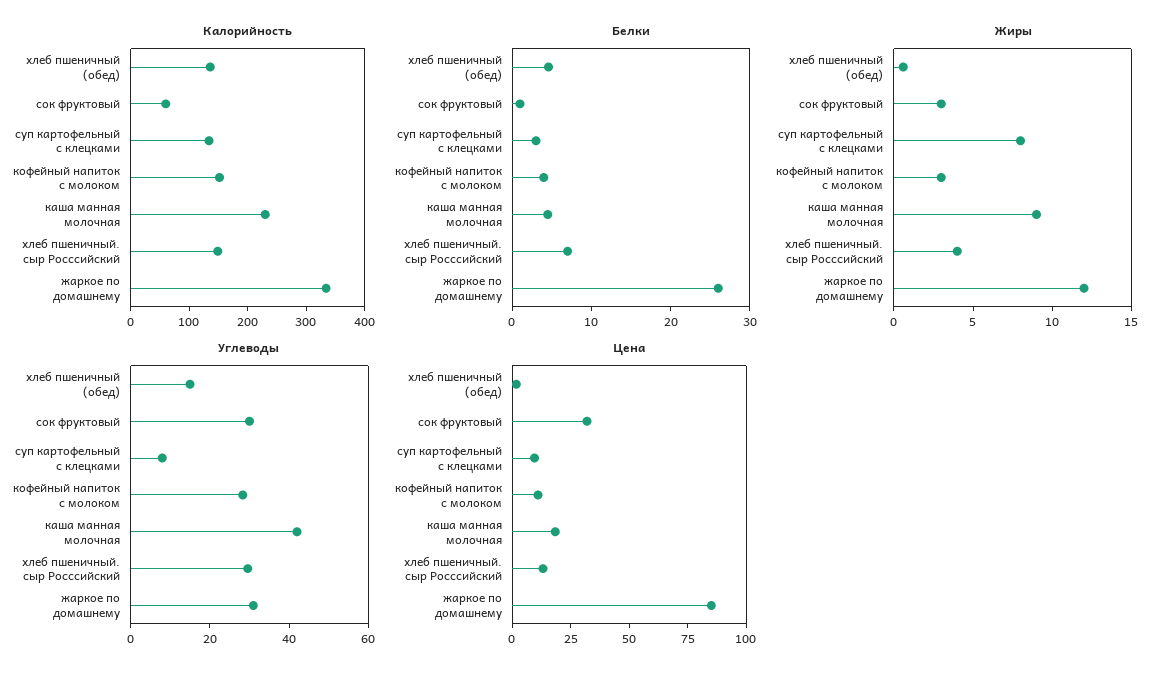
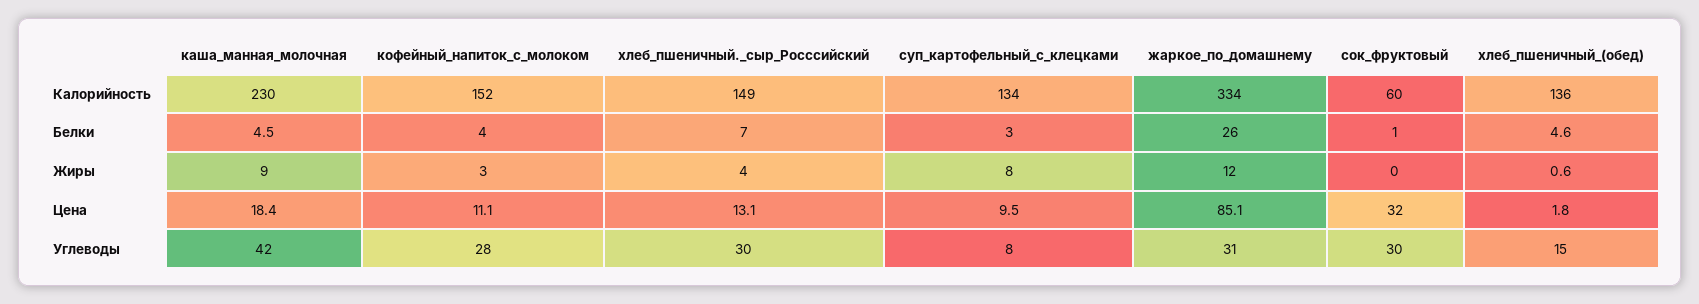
Жиры, сок фруктовый: 3 -> 0

